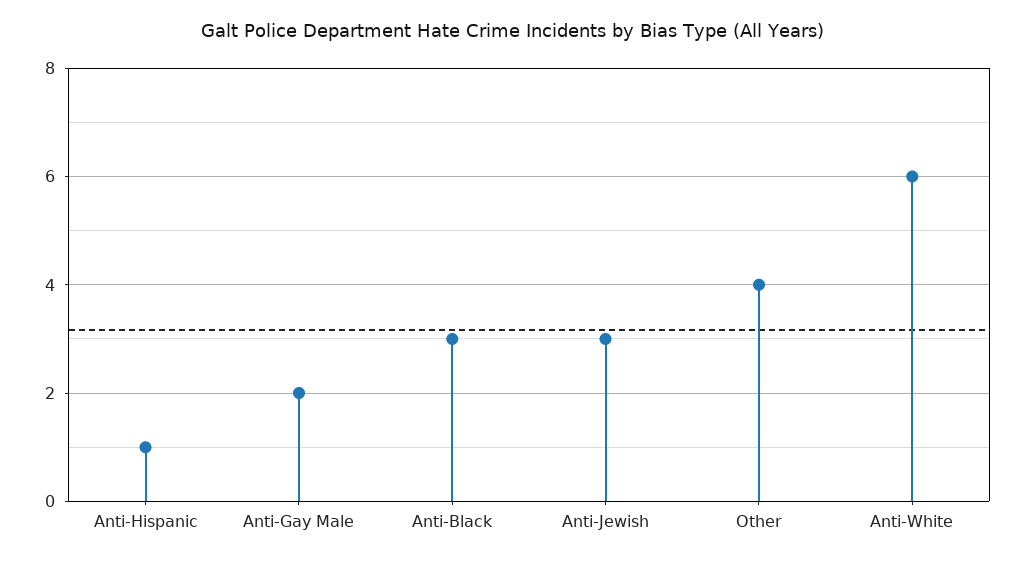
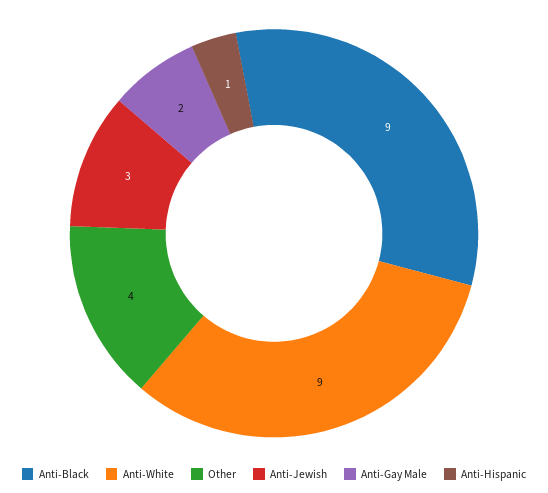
Anti-Black: 3 -> 9
Anti-White: 6 -> 9

